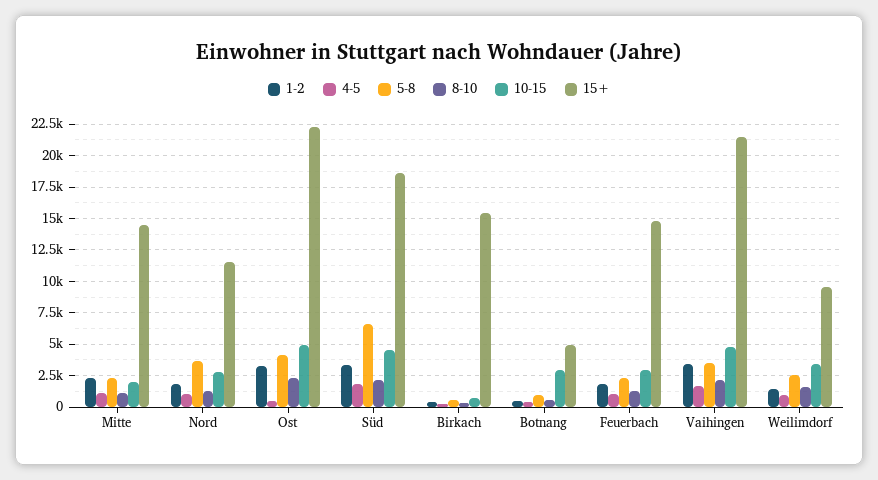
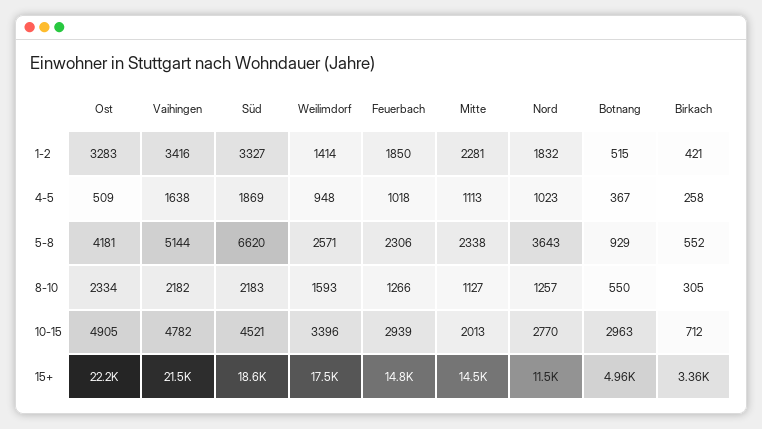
15+, Birkach: 15500 -> 3360
5-8, Vaihingen: 3500 -> 5144
15+, Weilimdorf: 9500 -> 17500

